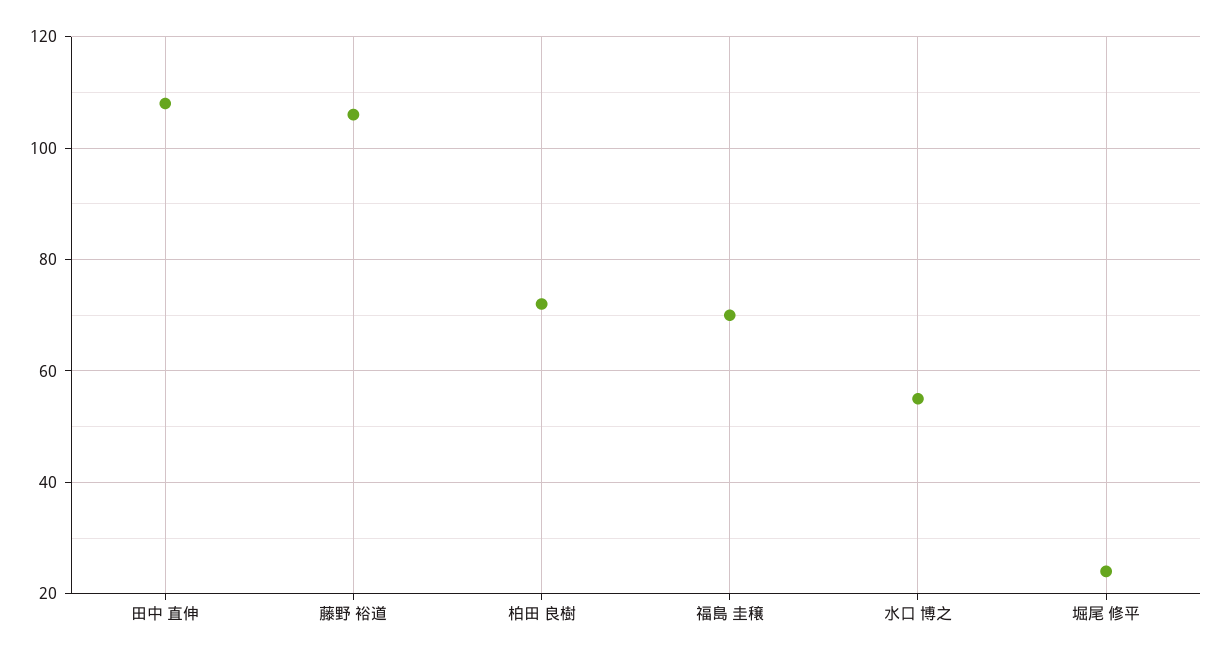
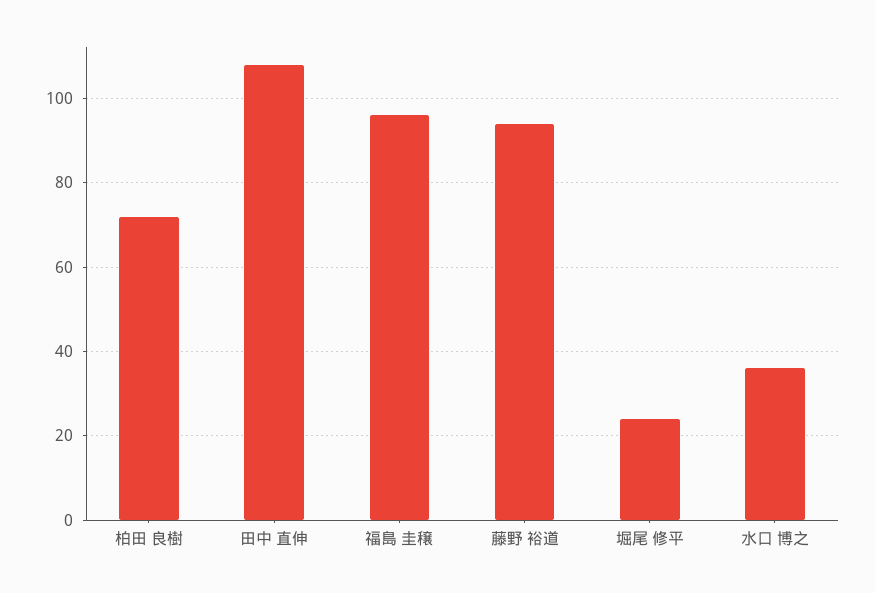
藤野 裕道: 105 -> 95
福島 圭穣: 70 -> 95
水口 博之: 55 -> 35

